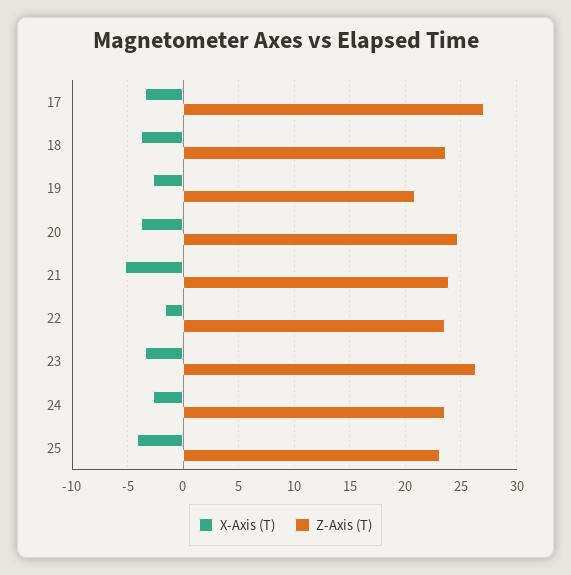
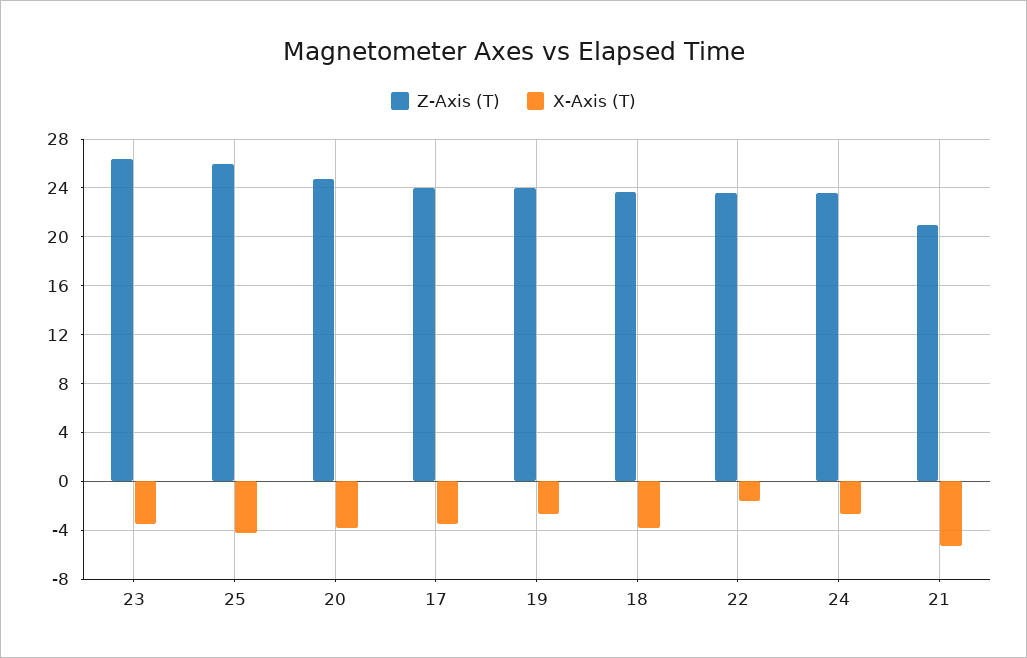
Z-Axis (T), 17: 27 -> 24
Z-Axis (T), 19: 21 -> 24
Z-Axis (T), 21: 24 -> 21
Z-Axis (T), 25: 23 -> 26

